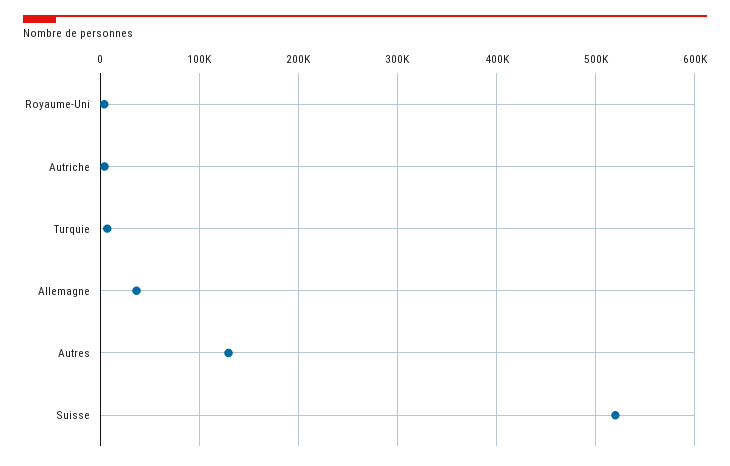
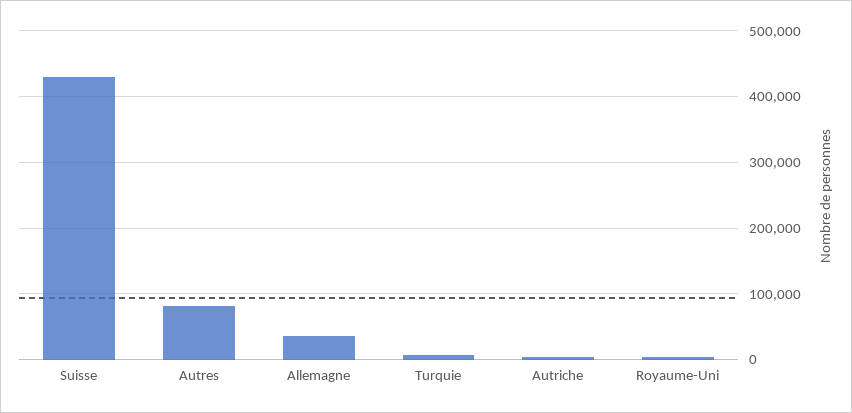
Autres: 130000 -> 80000
Suisse: 520000 -> 430000

